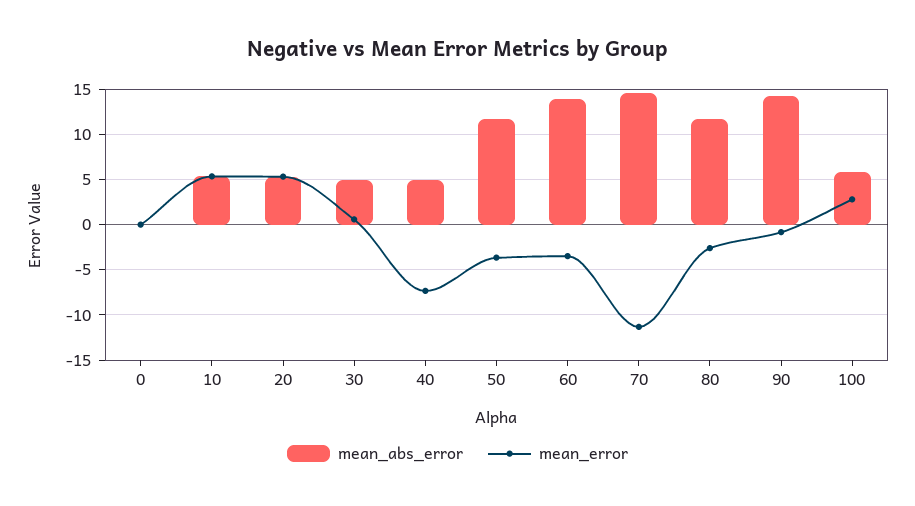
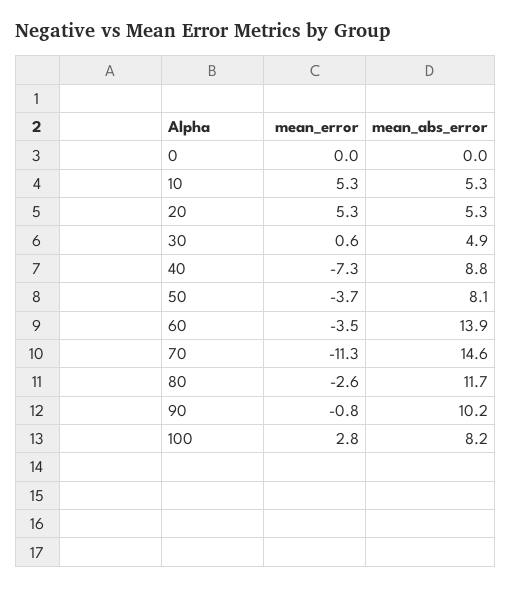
mean_abs_error, 40: 5 -> 8.8
mean_abs_error, 50: 12 -> 8.1
mean_abs_error, 90: 14 -> 10.2
mean_abs_error, 100: 6 -> 8.2

